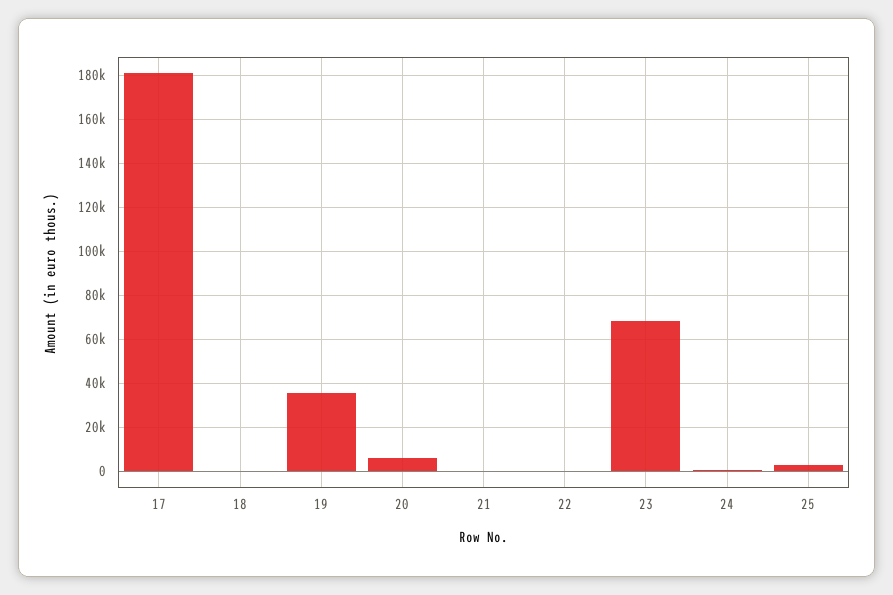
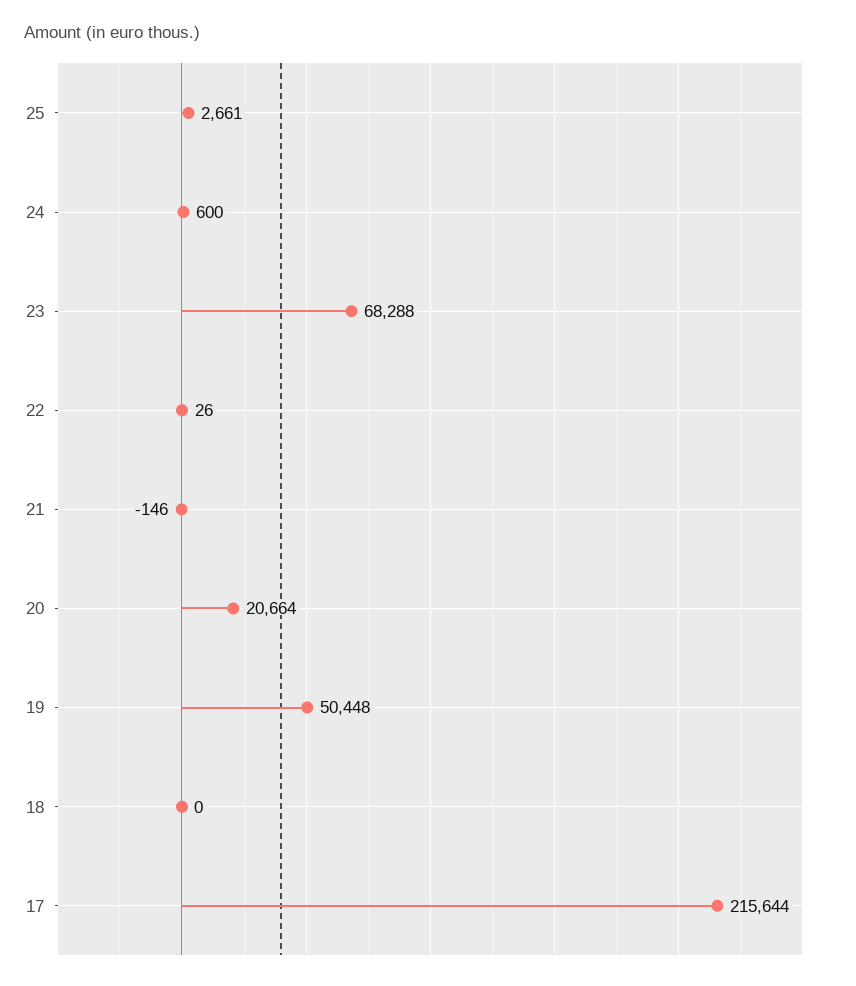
17: 180000 -> 215644
19: 35000 -> 50448
20: 5000 -> 20664

